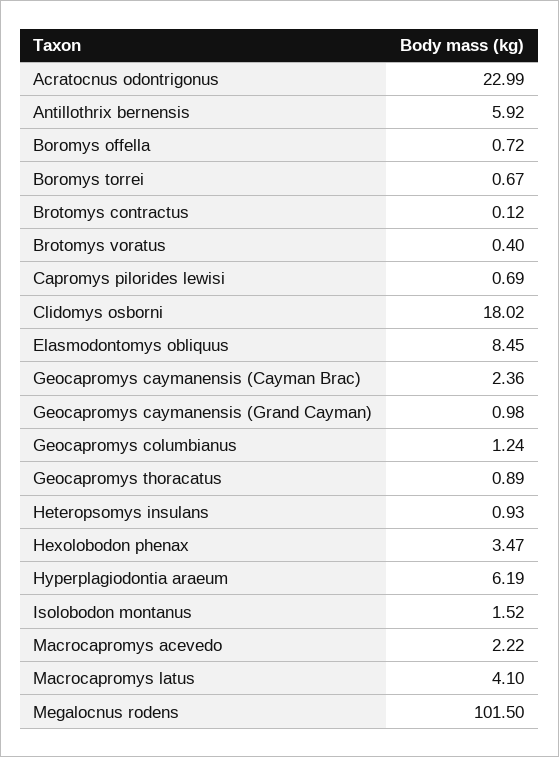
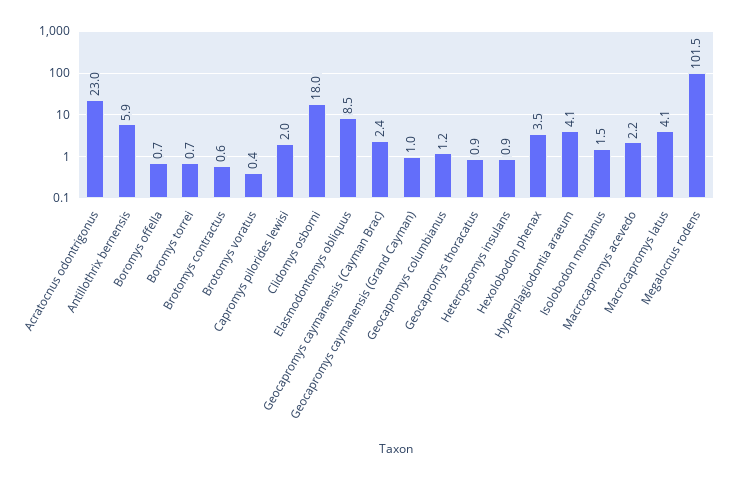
Brotomys contractus: 0.12 -> 0.6
Capromys pilorides lewisi: 0.69 -> 2
Hyperplagiodontia araeum: 6.19 -> 4.1

